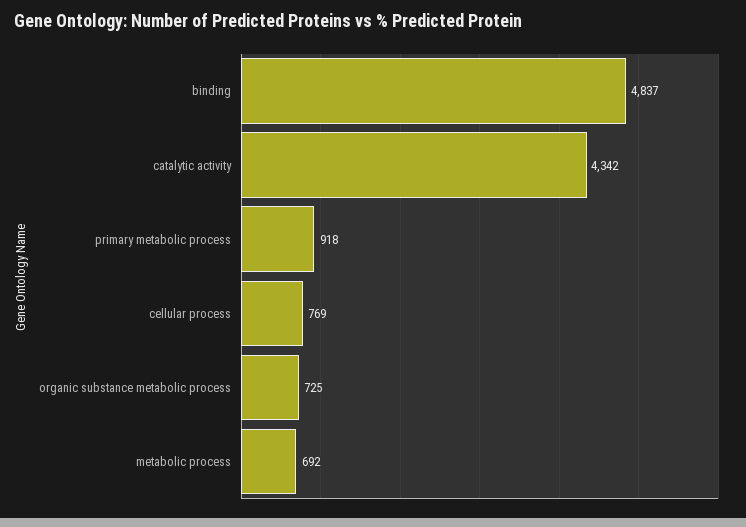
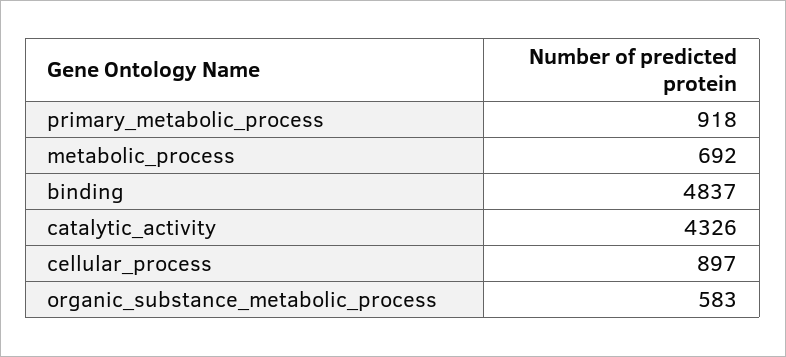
catalytic activity: 4342 -> 4326
cellular process: 769 -> 897
organic substance metabolic process: 725 -> 583

